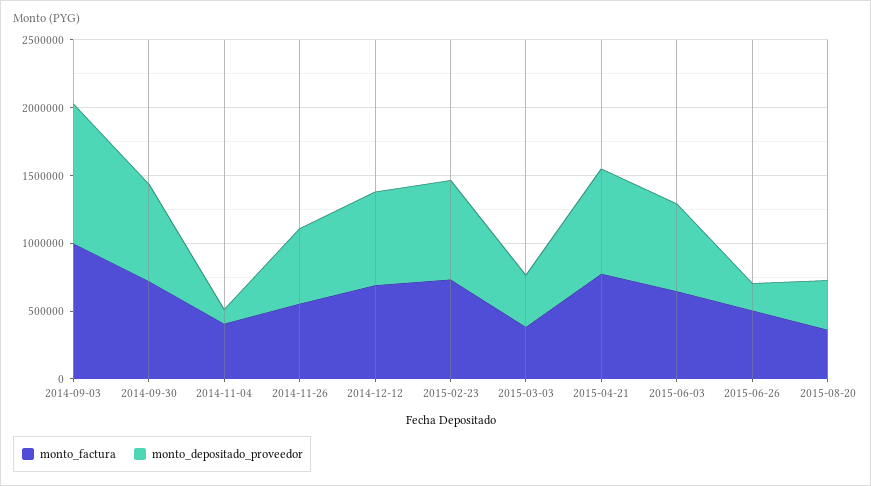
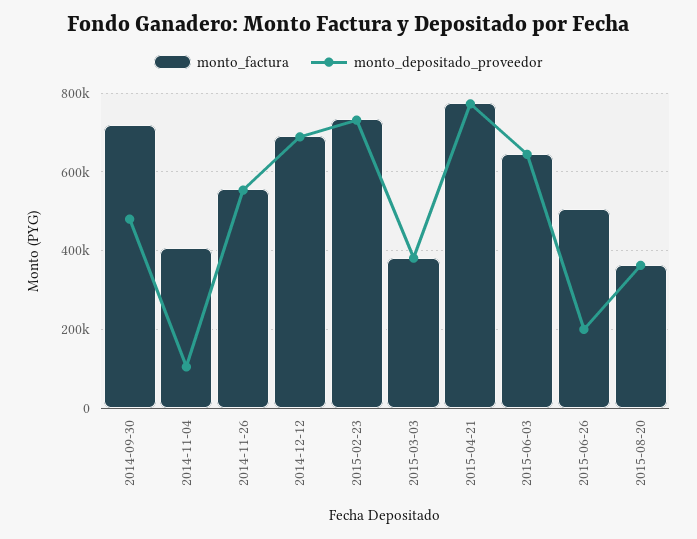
monto_factura, 2014-09-03: 1000000 -> none
monto_depositado_proveedor, 2014-09-03: 1000000 -> none
monto_depositado_proveedor, 2014-09-30: 700000 -> 480000

